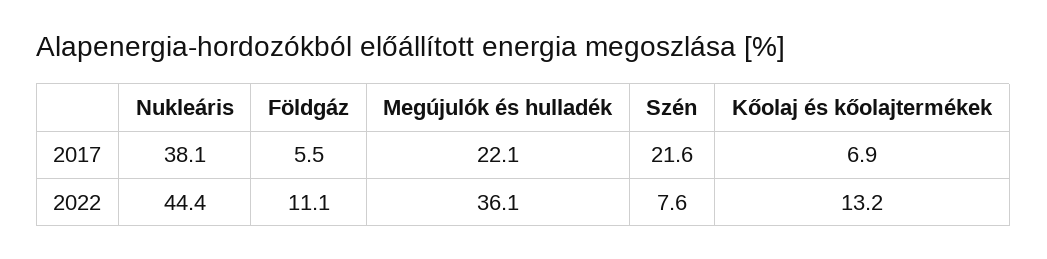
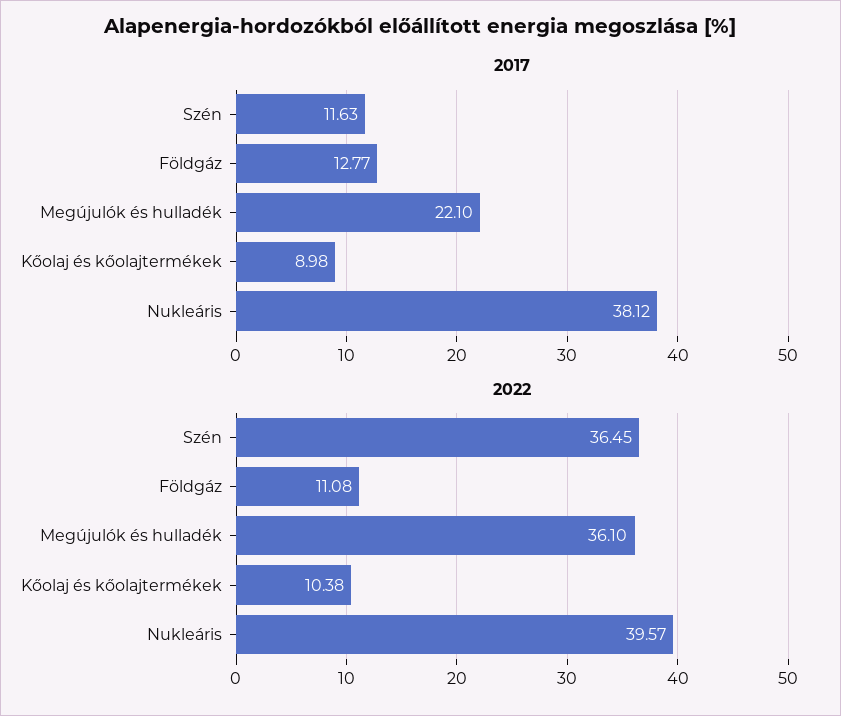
2017, Földgáz: 5.5 -> 12.77
2017, Szén: 21.6 -> 11.63
2017, Kőolaj és kőolajtermékek: 6.9 -> 8.98
2022, Nukleáris: 44.4 -> 39.57
2022, Szén: 7.6 -> 36.45
2022, Kőolaj és kőolajtermékek: 13.2 -> 10.38

